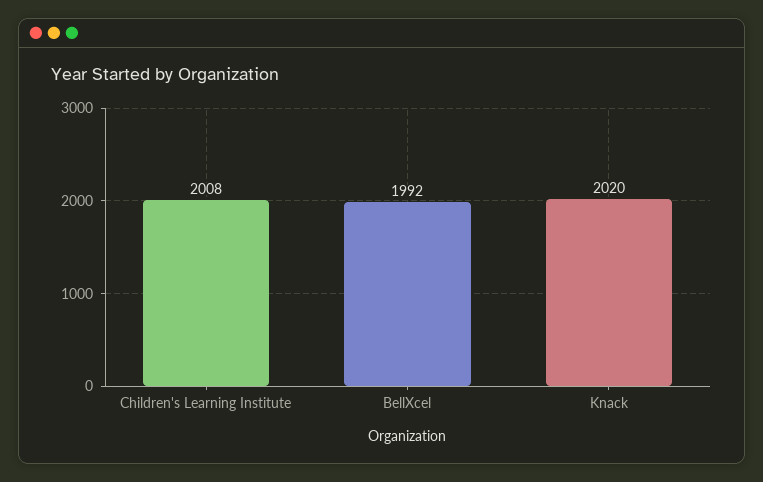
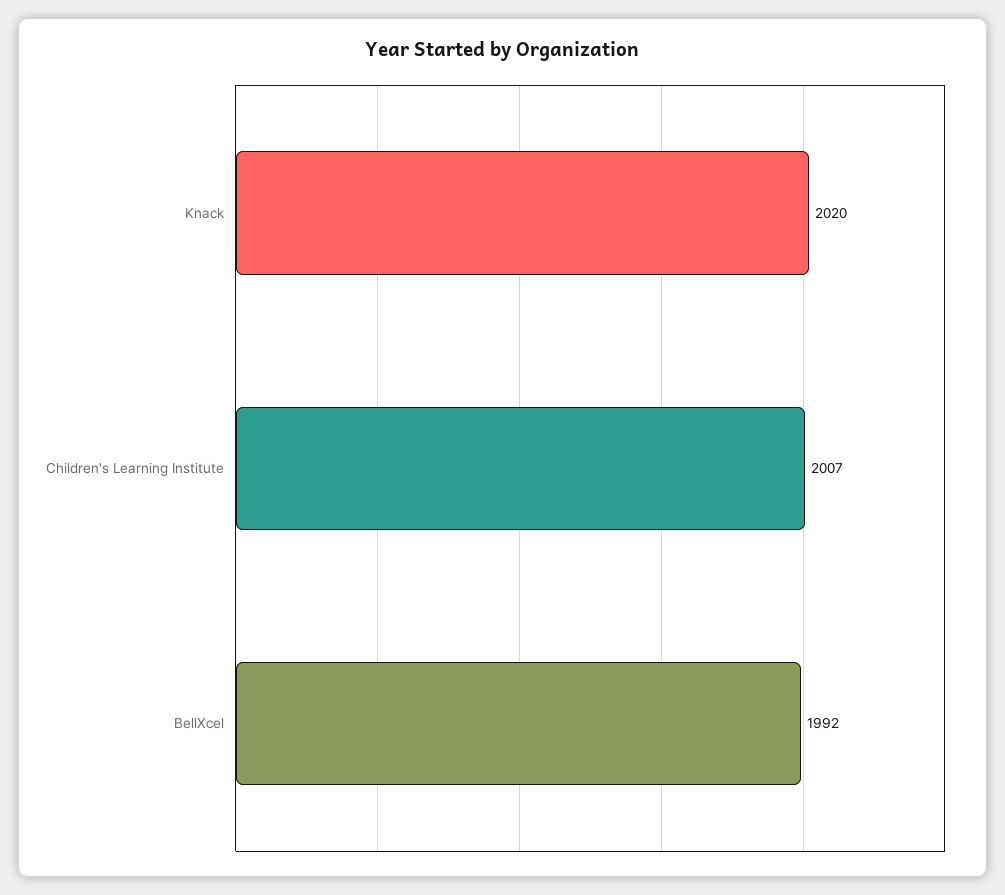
Children's Learning Institute: 2008 -> 2007

